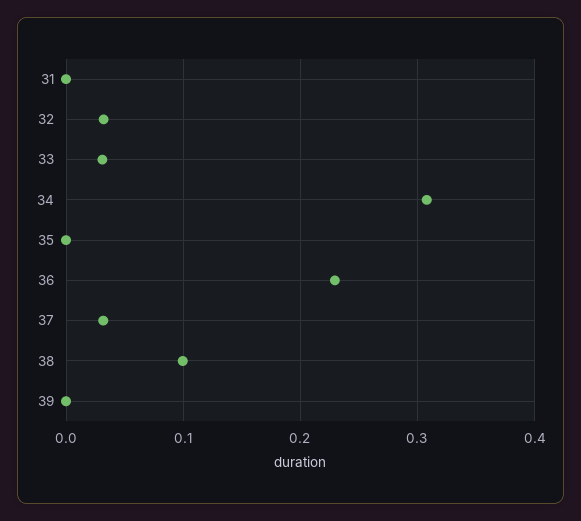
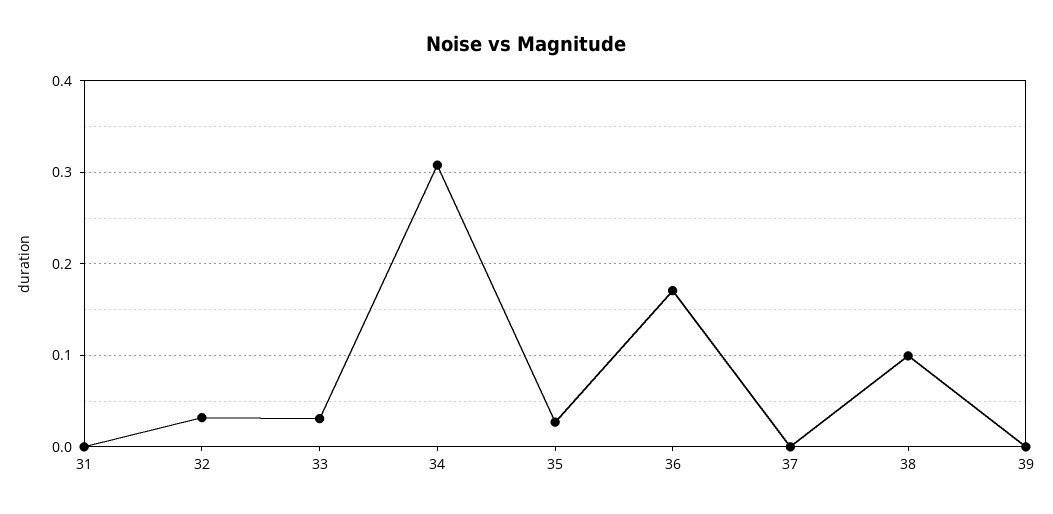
35: 0 -> 0.03
36: 0.23 -> 0.17
37: 0.03 -> 0

